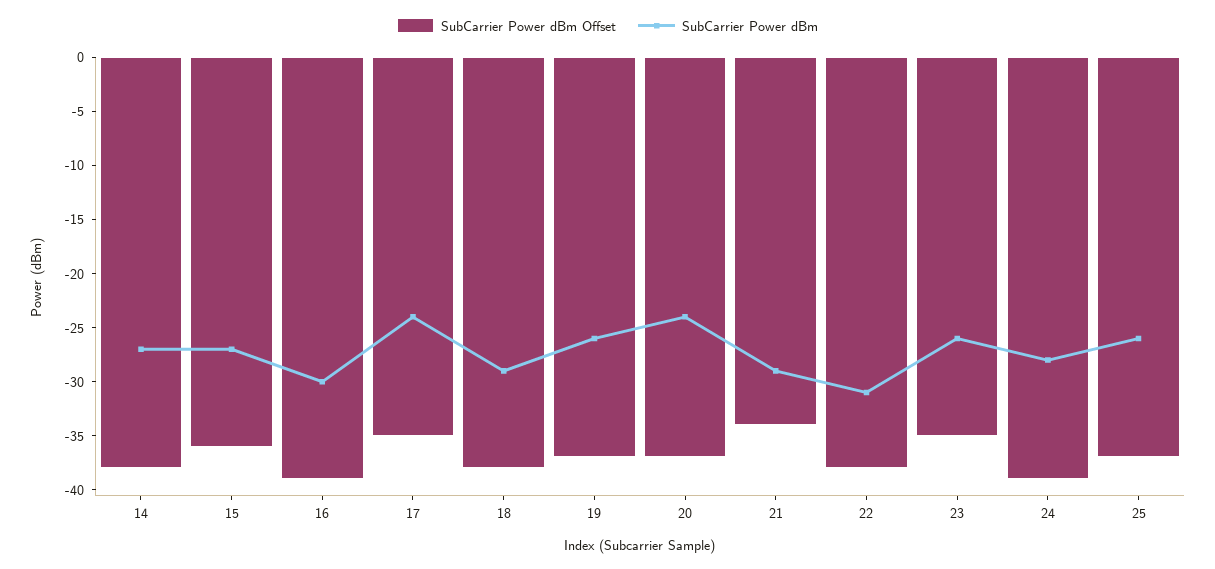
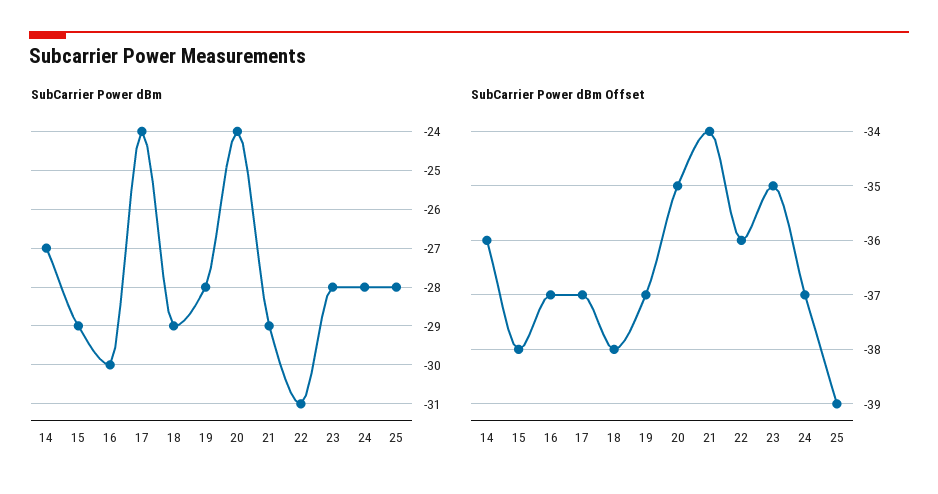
SubCarrier Power dBm Offset, 14: -38 -> -36
SubCarrier Power dBm Offset, 15: -36 -> -38
SubCarrier Power dBm, 15: -27 -> -29
SubCarrier Power dBm Offset, 16: -39 -> -37
SubCarrier Power dBm Offset, 17: -35 -> -37
SubCarrier Power dBm, 19: -26 -> -28
SubCarrier Power dBm Offset, 20: -37 -> -35
SubCarrier Power dBm Offset, 22: -38 -> -36
SubCarrier Power dBm, 23: -26 -> -28
SubCarrier Power dBm Offset, 24: -39 -> -37
SubCarrier Power dBm Offset, 25: -37 -> -39
SubCarrier Power dBm, 25: -26 -> -28

